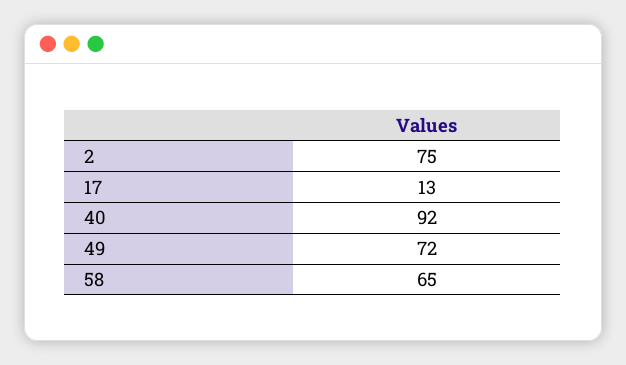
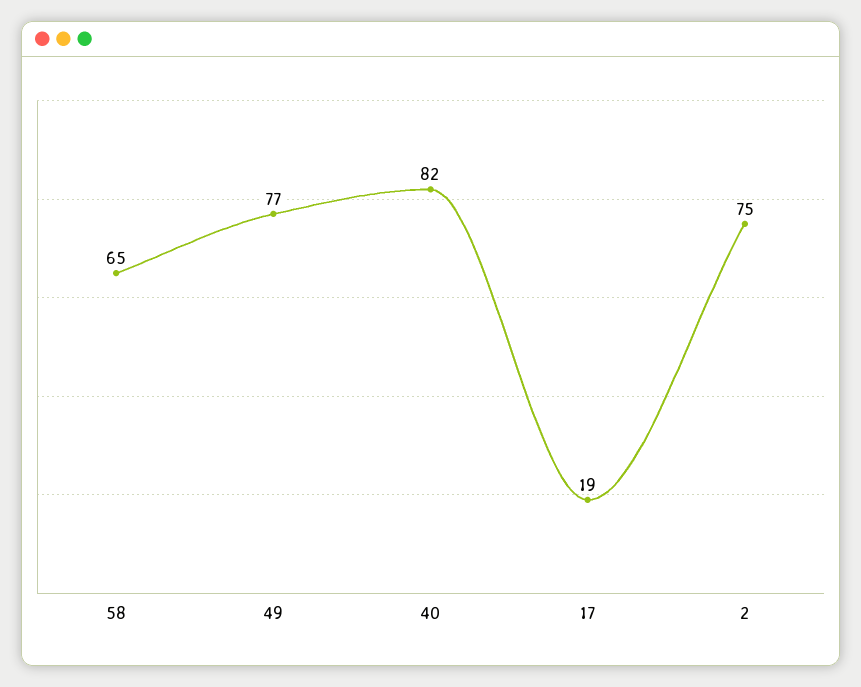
17: 13 -> 19
40: 92 -> 82
49: 72 -> 77

